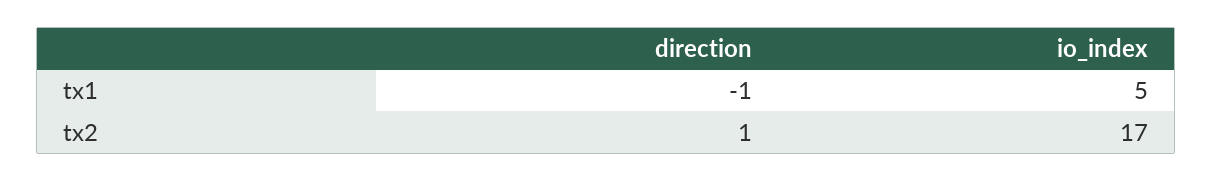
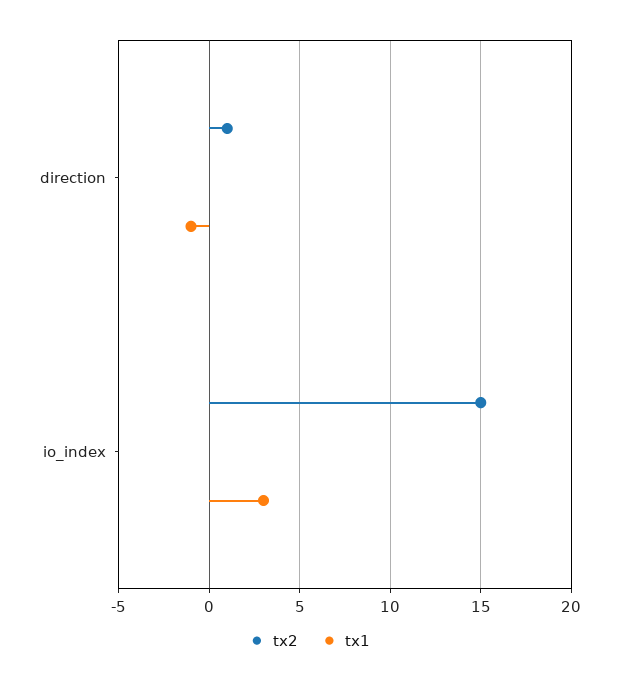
tx1, io_index: 5 -> 3
tx2, io_index: 17 -> 15

